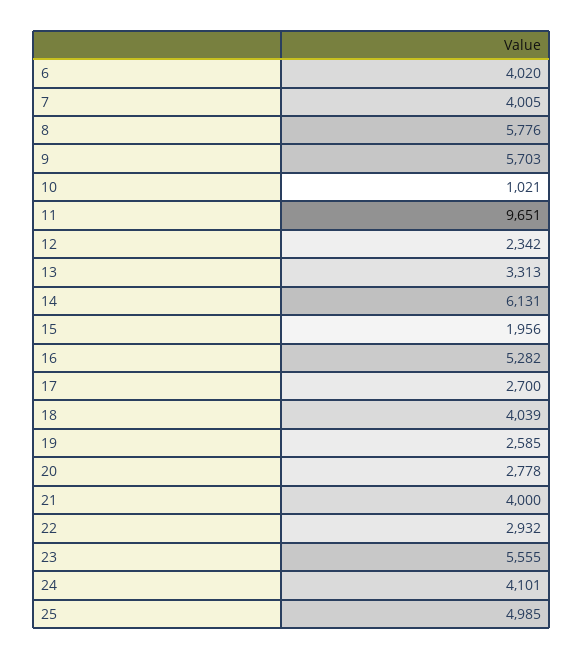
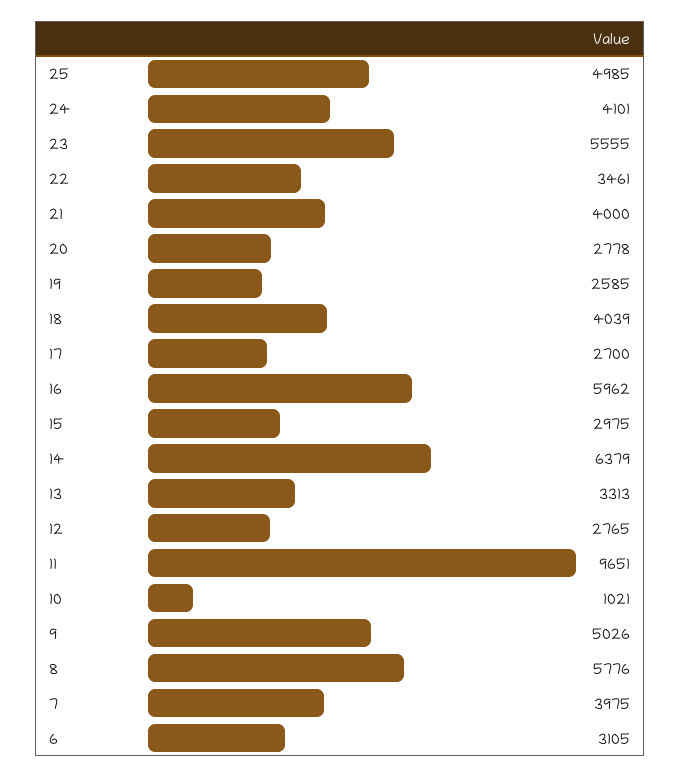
6: 4020 -> 3105
7: 4005 -> 3975
9: 5703 -> 5026
12: 2342 -> 2765
14: 6131 -> 6379
15: 1956 -> 2975
16: 5282 -> 5962
22: 2932 -> 3461

